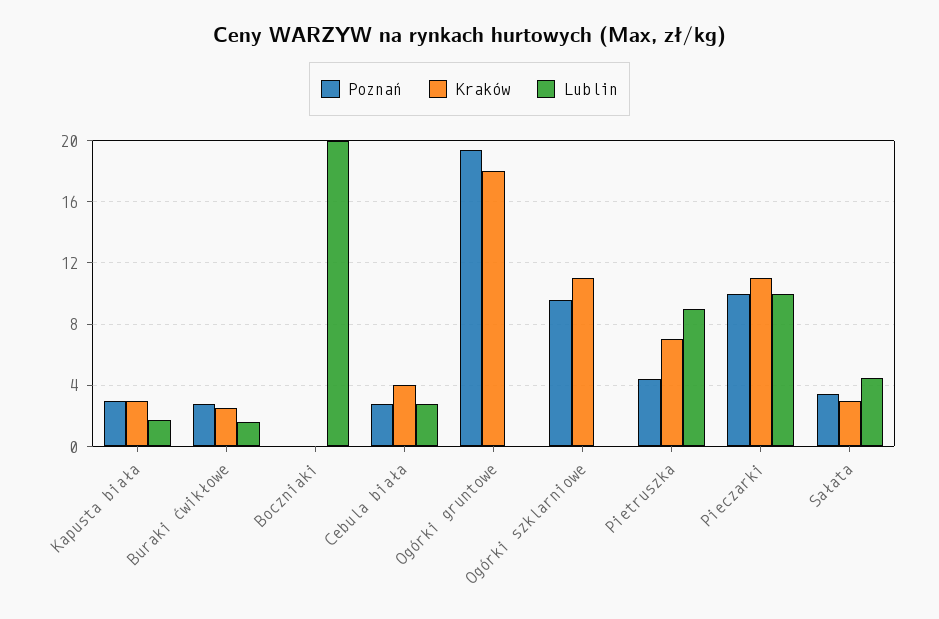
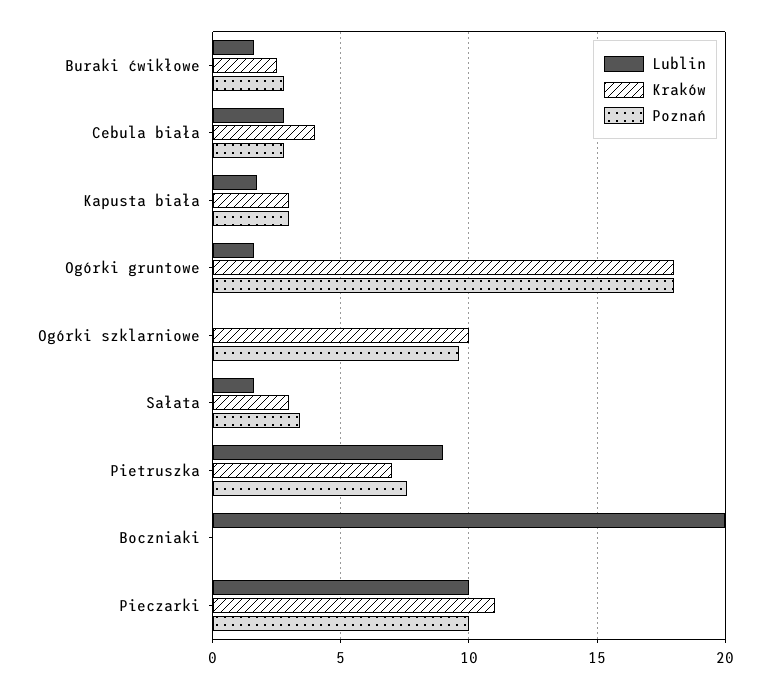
Poznań, Ogórki gruntowe: 19.5 -> 18
Lublin, Ogórki gruntowe: 0 -> 1.5
Kraków, Ogórki szklarniowe: 11 -> 10
Poznań, Pietruszka: 4.5 -> 7.5
Lublin, Sałata: 4.5 -> 1.5

